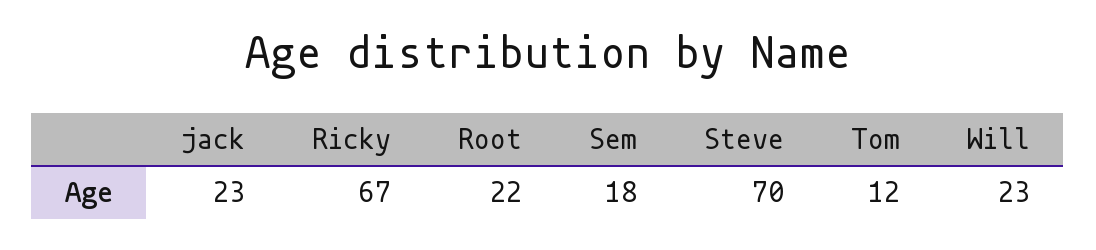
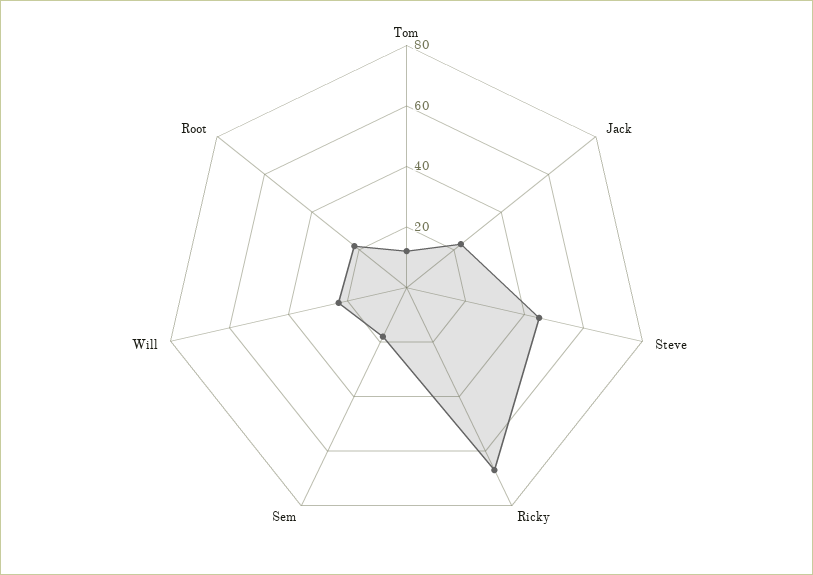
Steve: 70 -> 45

